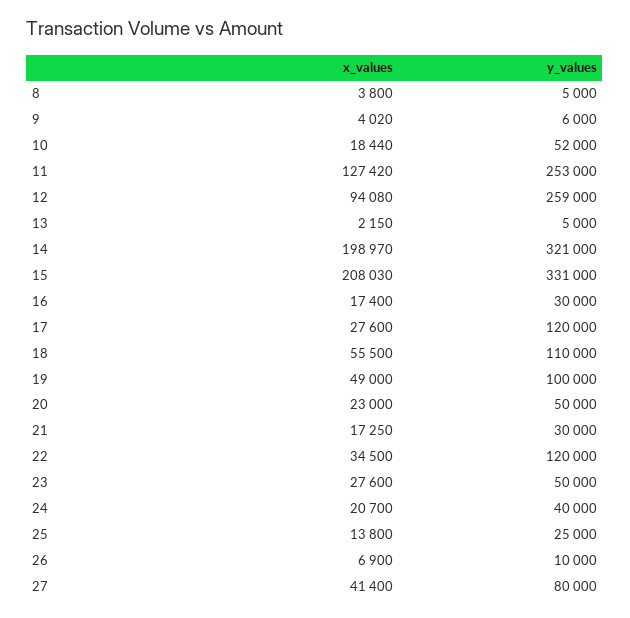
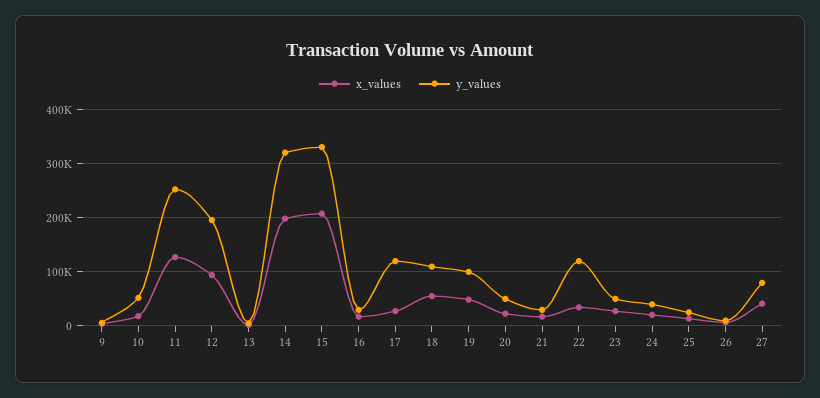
x_values, 8: 3800 -> none
y_values, 8: 5000 -> none
y_values, 12: 259000 -> 200000

